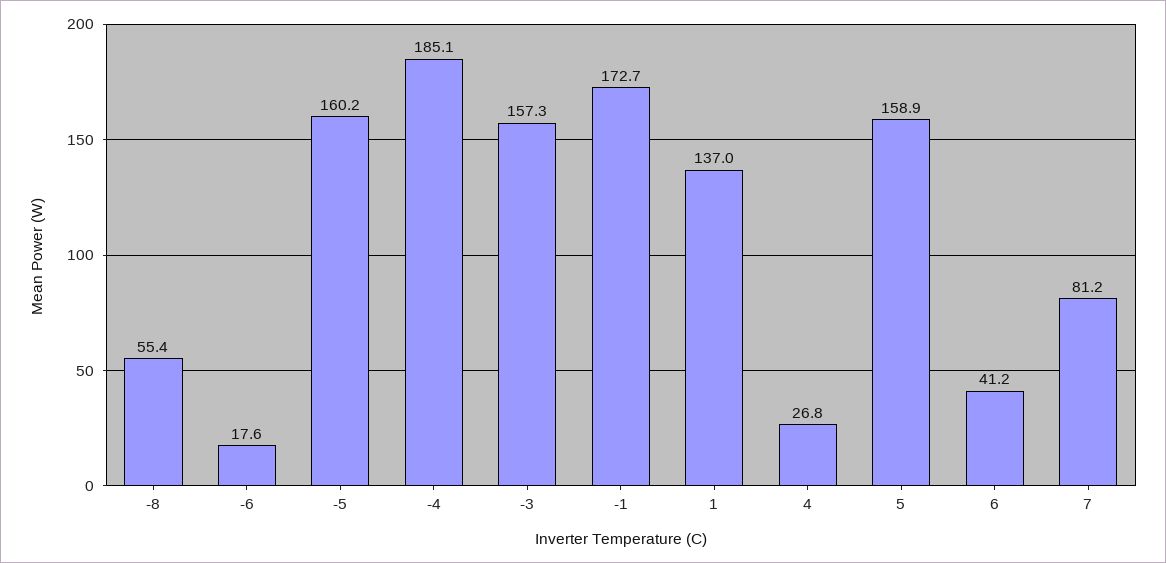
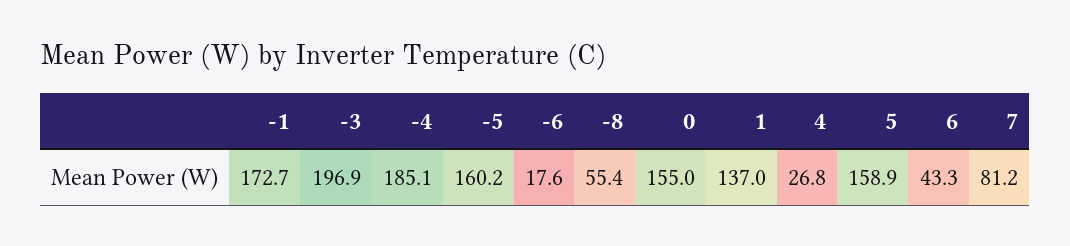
-3: 157.3 -> 196.9
6: 41.2 -> 43.3
0: none -> 155

